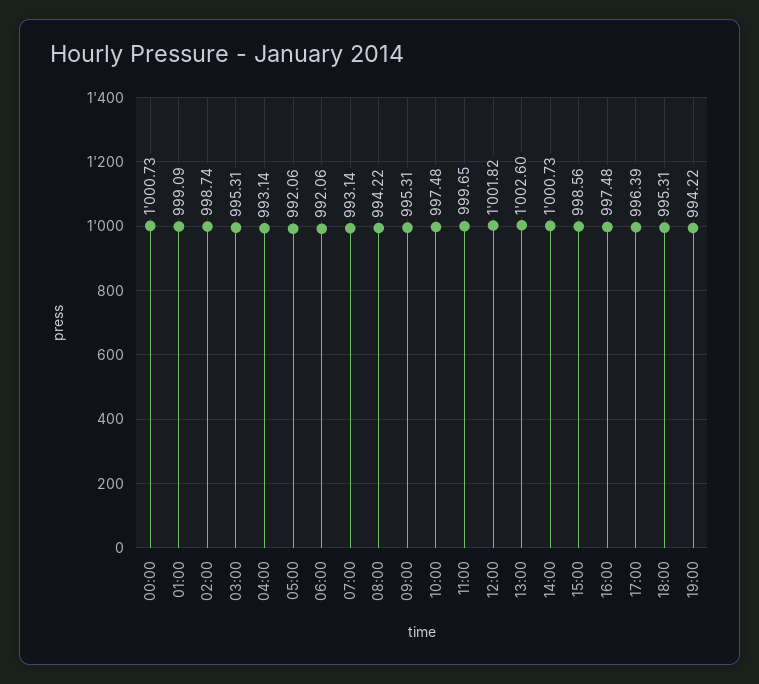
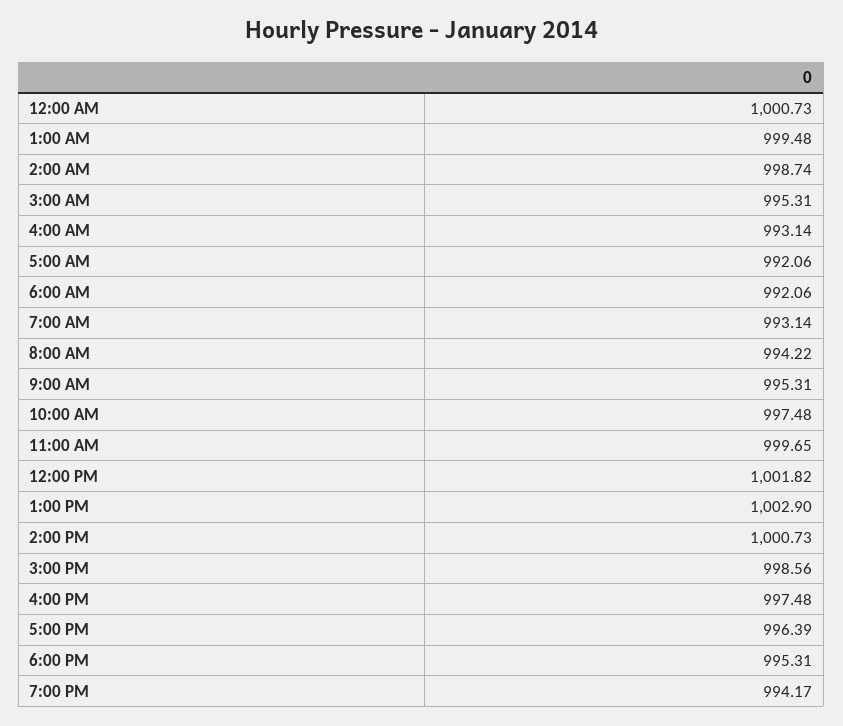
01:00: 999.09 -> 999.48
13:00: 1002.6 -> 1002.9
19:00: 994.22 -> 994.17

